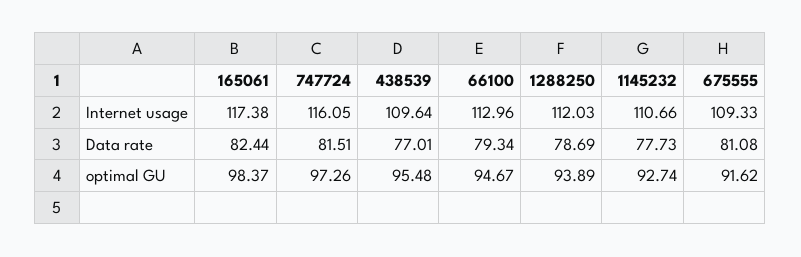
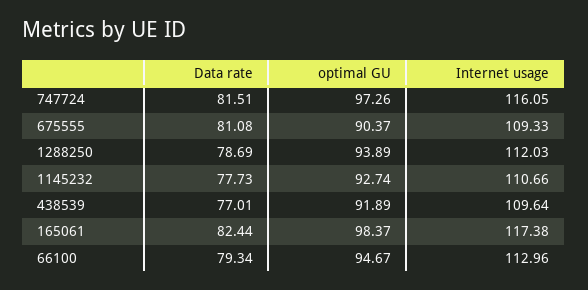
438539, optimal GU: 95.48 -> 91.89
675555, optimal GU: 91.62 -> 90.37

